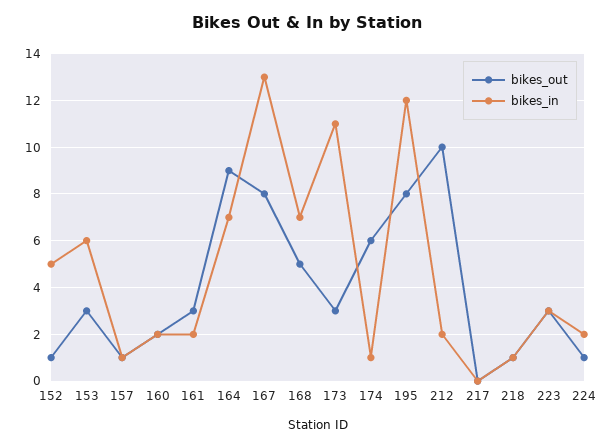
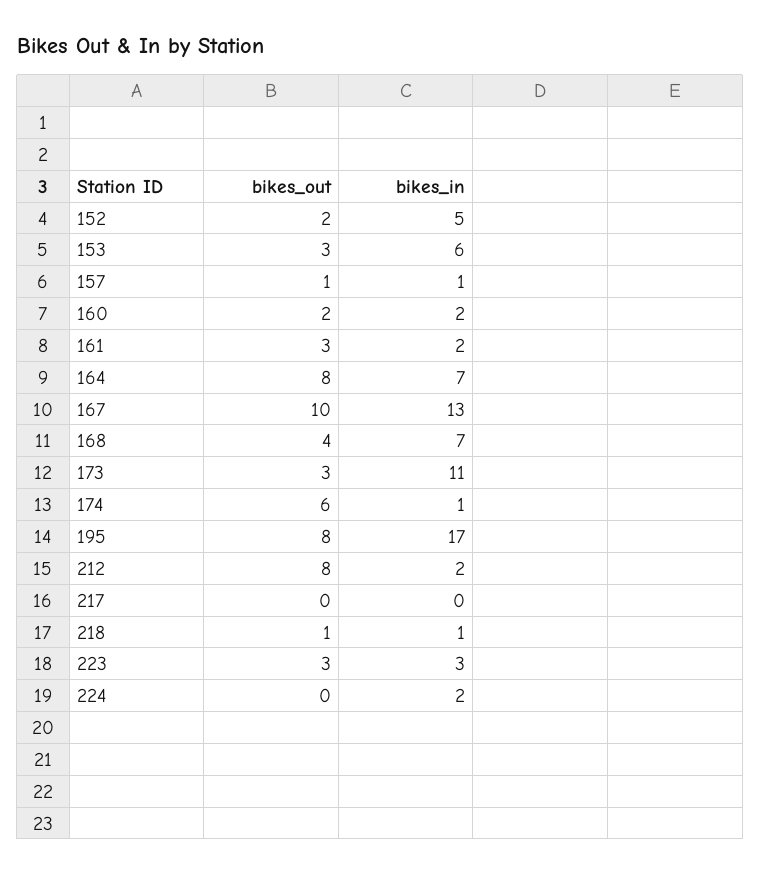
bikes_out, 152: 1 -> 2
bikes_out, 164: 9 -> 8
bikes_out, 167: 8 -> 10
bikes_out, 168: 5 -> 4
bikes_in, 195: 12 -> 17
bikes_out, 212: 10 -> 8
bikes_out, 224: 1 -> 0

